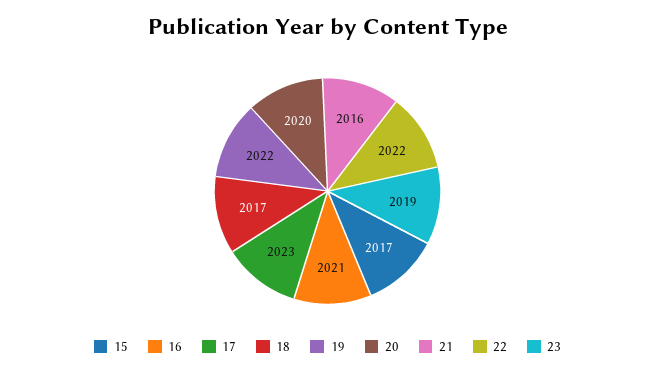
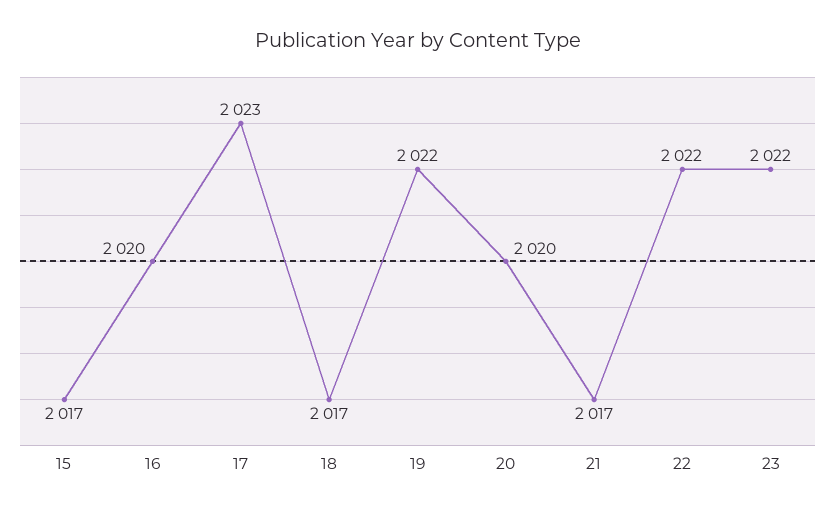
16: 2021 -> 2020
21: 2016 -> 2017
23: 2019 -> 2022

